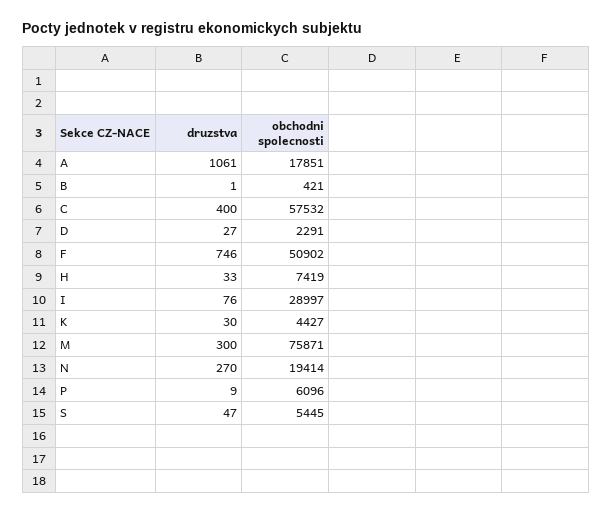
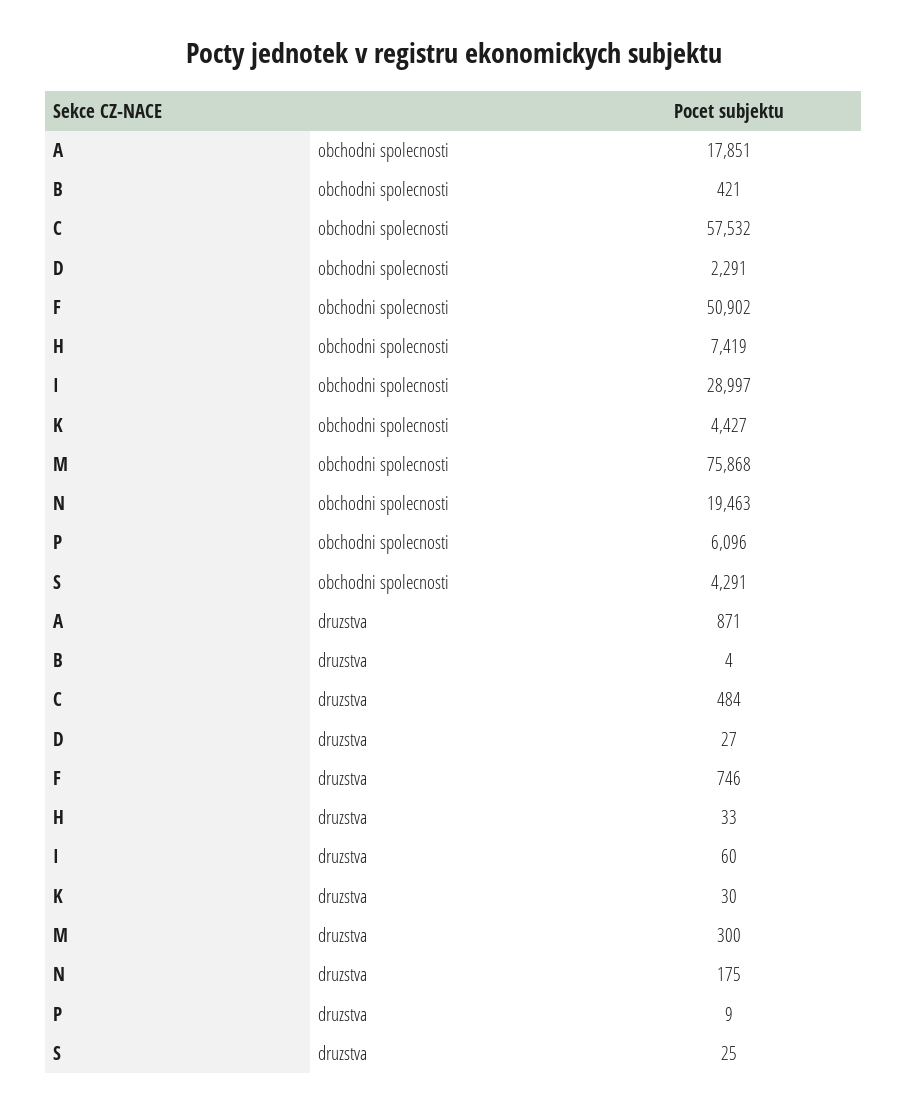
druzstva, A: 1061 -> 871
druzstva, B: 1 -> 4
druzstva, C: 400 -> 484
druzstva, I: 76 -> 60
obchodni spolecnosti, M: 75871 -> 75868
druzstva, N: 270 -> 175
obchodni spolecnosti, N: 19414 -> 19463
druzstva, S: 47 -> 25
obchodni spolecnosti, S: 5445 -> 4291

